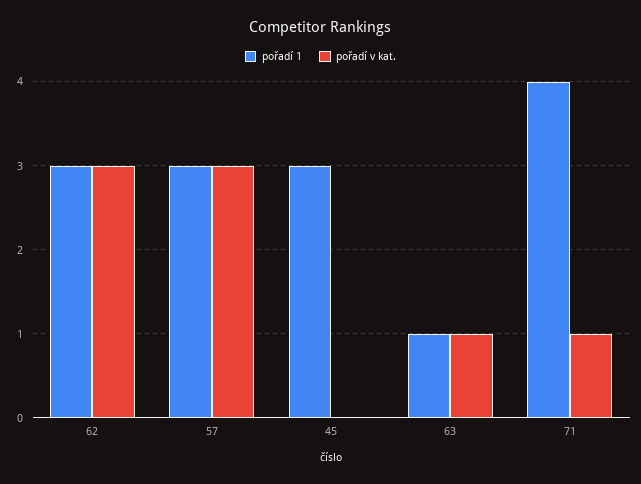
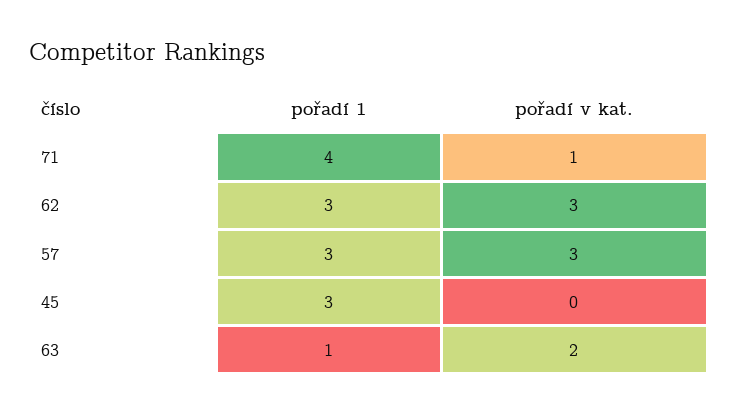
pořadí v kat., 63: 1 -> 2

